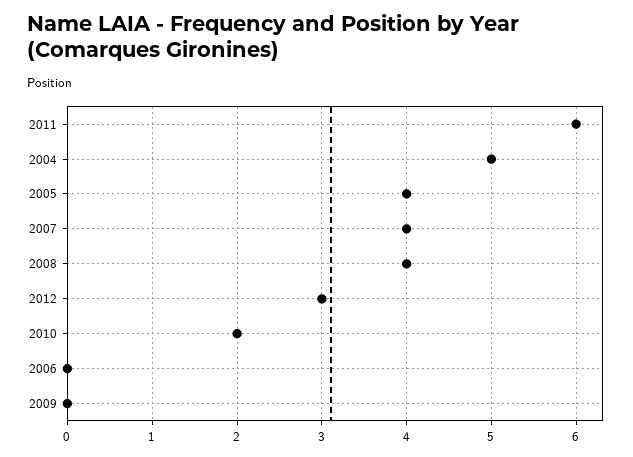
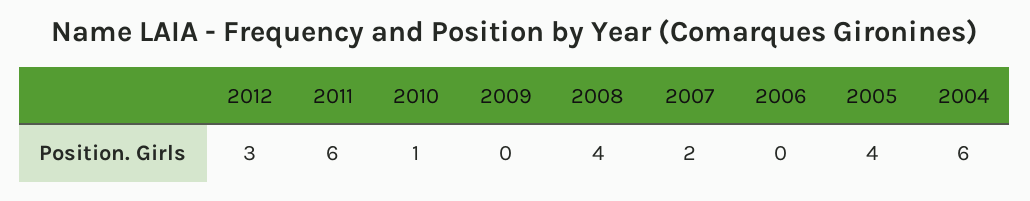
2004: 5 -> 6
2007: 4 -> 2
2010: 2 -> 1

